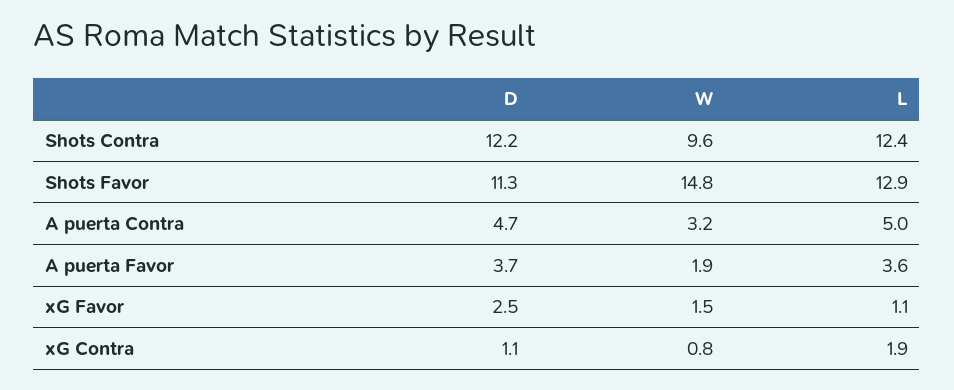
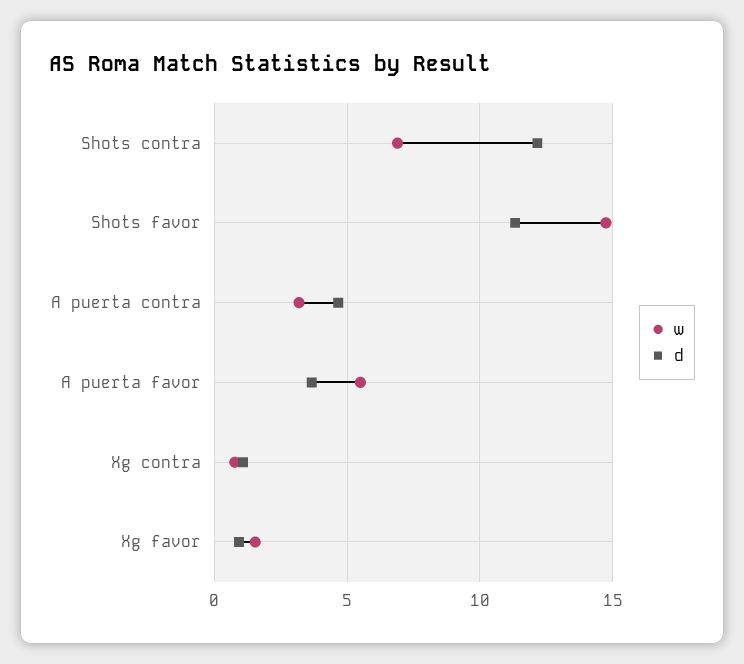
W, Shots Contra: 9.6 -> 7
L, Shots Contra: 12.4 -> none
L, Shots Favor: 12.9 -> none
L, A puerta Contra: 5 -> none
W, A puerta Favor: 1.9 -> 5.5
L, A puerta Favor: 3.6 -> none
D, xG Favor: 2.5 -> 1
L, xG Favor: 1.1 -> none
L, xG Contra: 1.9 -> none

